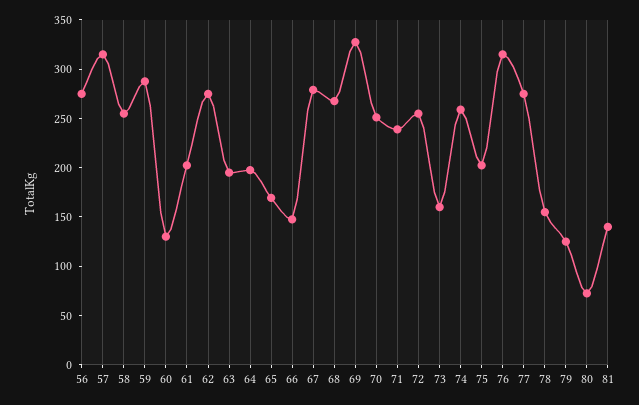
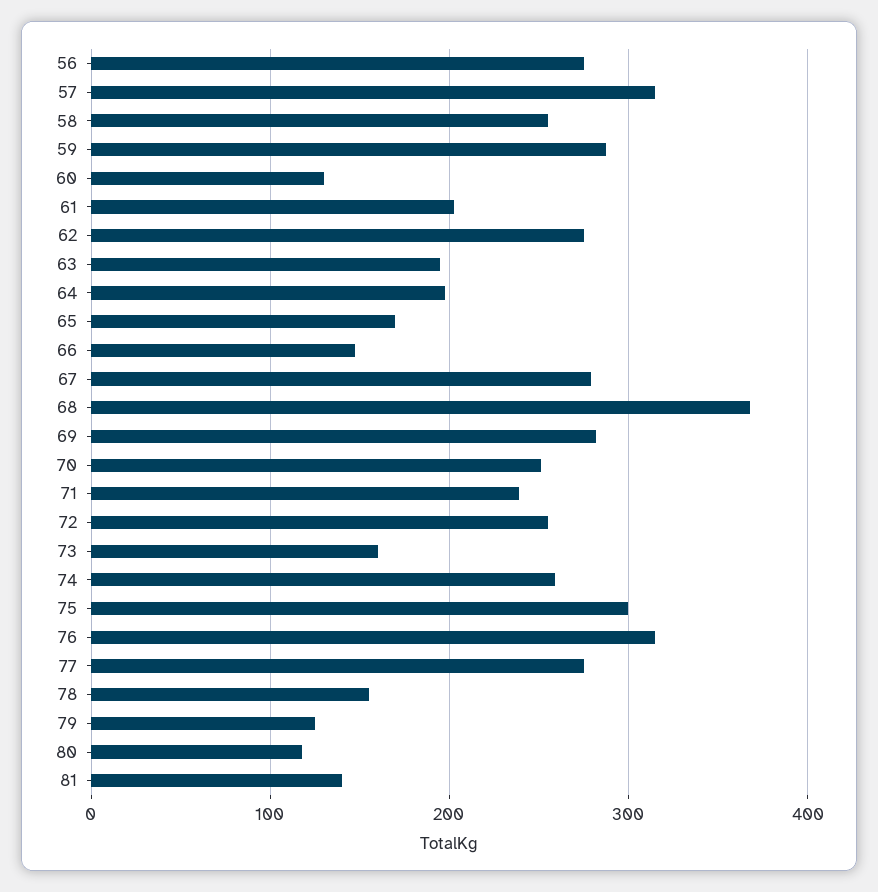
68: 270 -> 370
69: 330 -> 280
75: 200 -> 300
80: 70 -> 120

